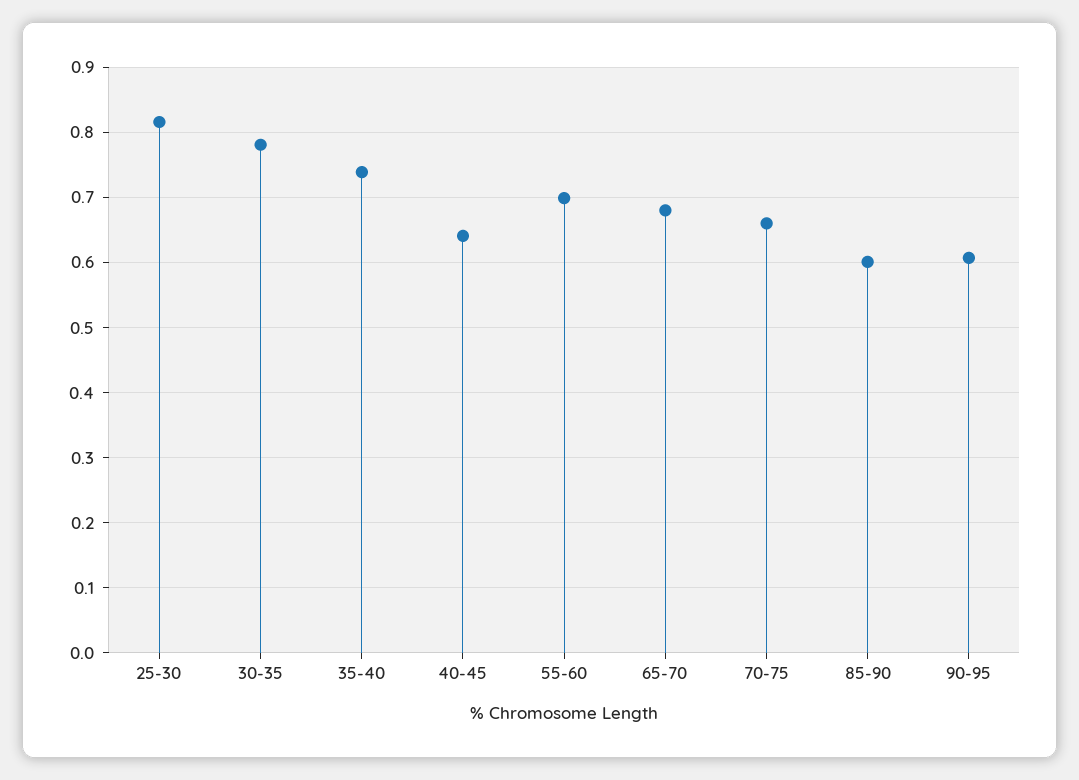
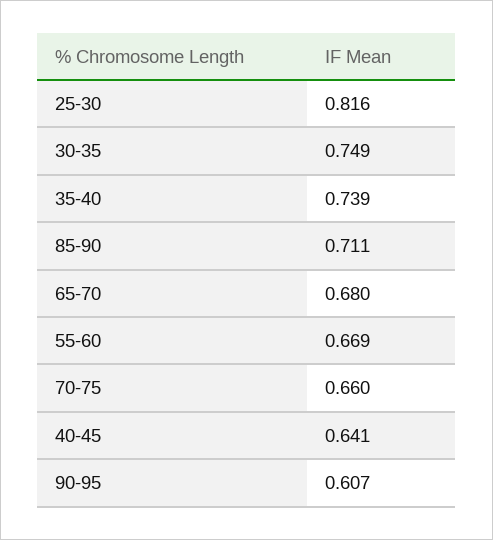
30-35: 0.78 -> 0.749
55-60: 0.7 -> 0.669
85-90: 0.6 -> 0.711

